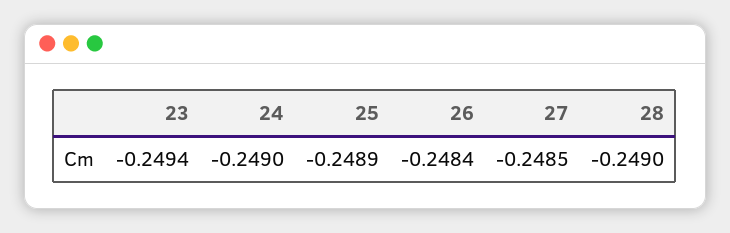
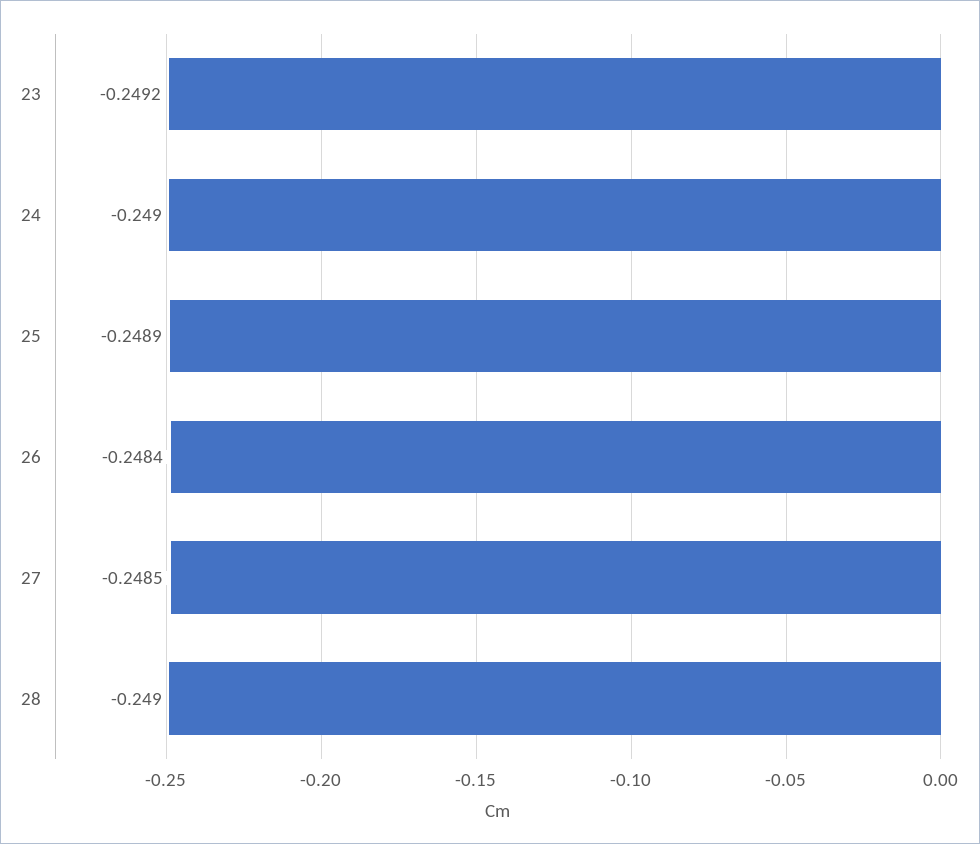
23: -0.2494 -> -0.2492

